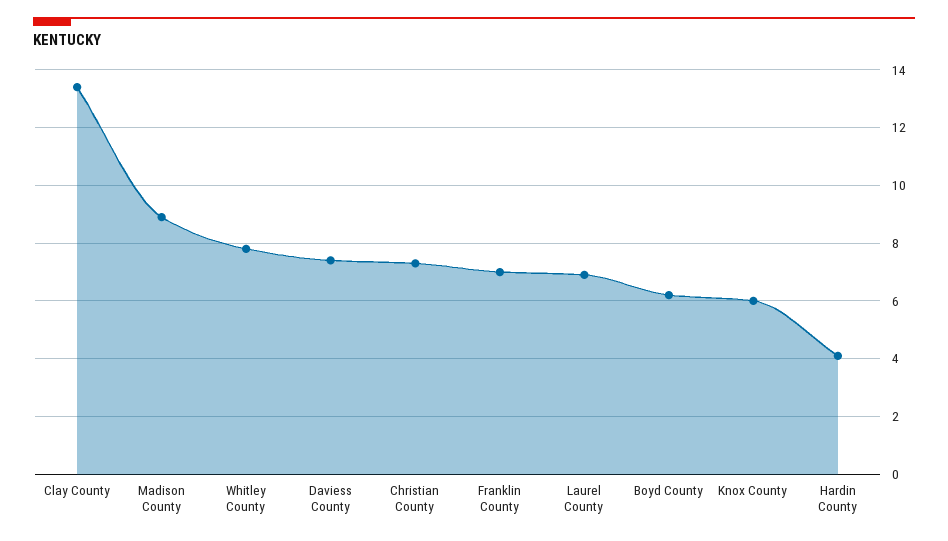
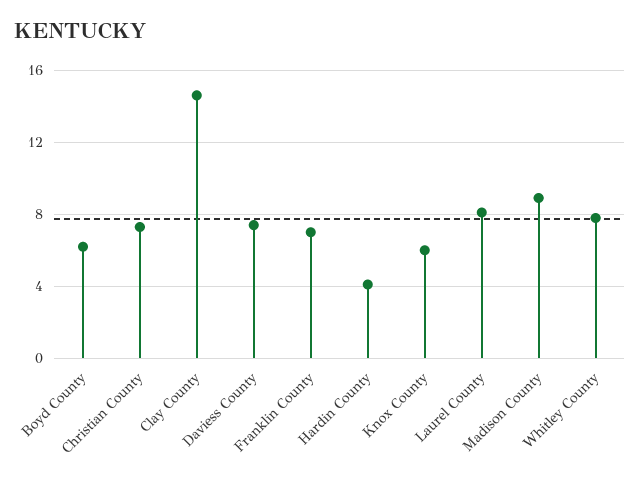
Clay County: 13.5 -> 14.5
Laurel County: 7 -> 8

